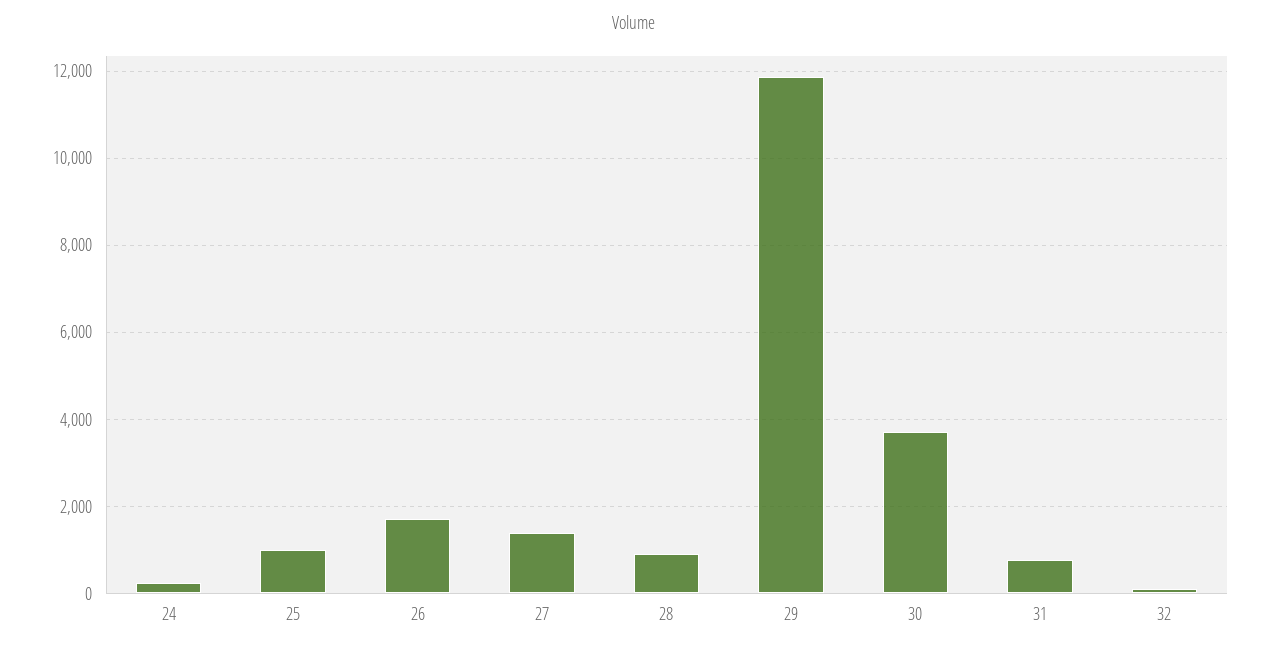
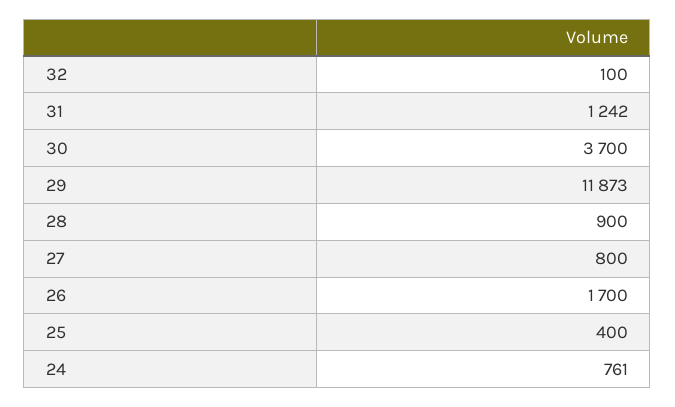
24: 200 -> 761
25: 1000 -> 400
27: 1400 -> 800
31: 800 -> 1242

